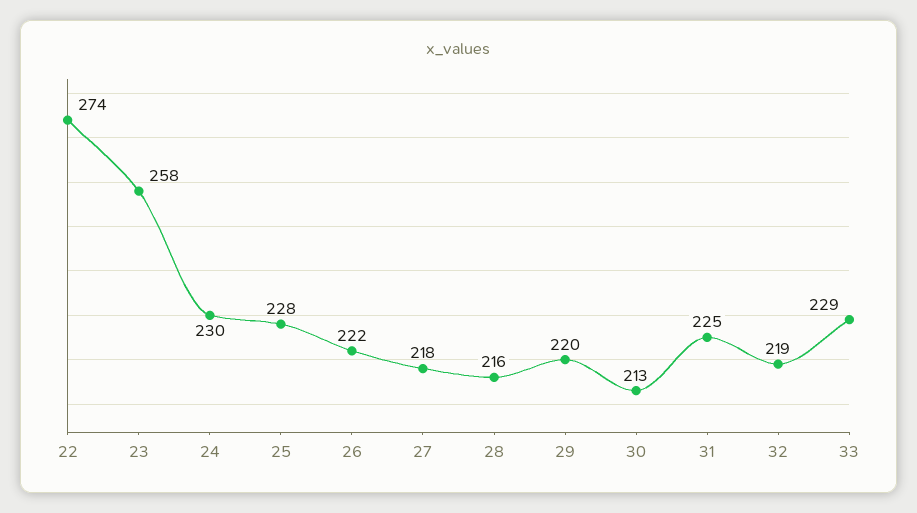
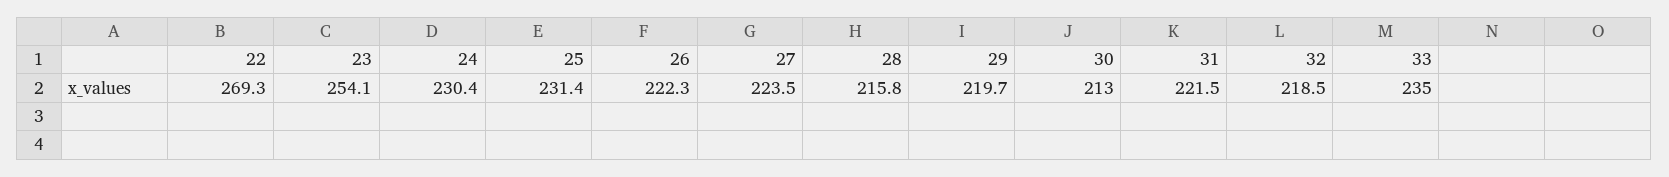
22: 274 -> 269.3
23: 258 -> 254.1
25: 228 -> 231.4
27: 218 -> 223.5
31: 225 -> 221.5
33: 229 -> 235

